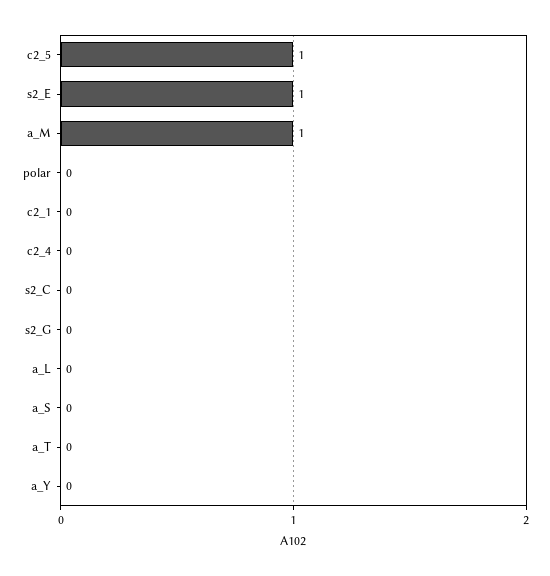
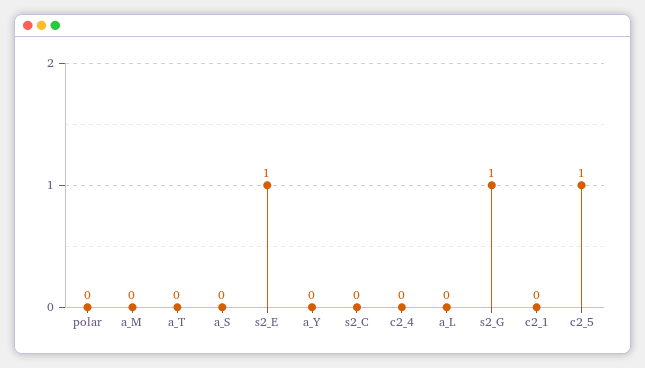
a_M: 1 -> 0
s2_G: 0 -> 1

